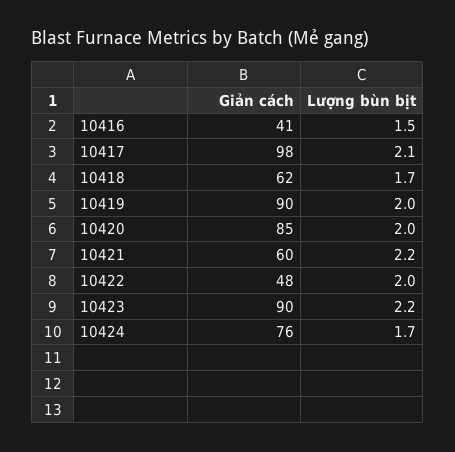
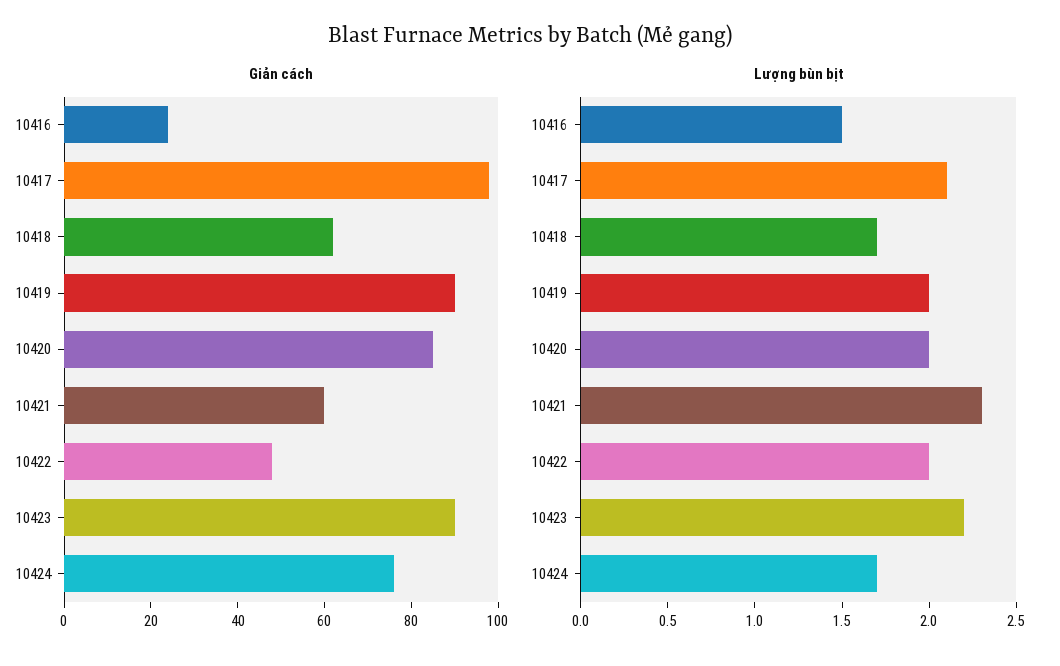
Giản cách, 10416: 41 -> 25
Lượng bùn bịt, 10421: 2.2 -> 2.3

